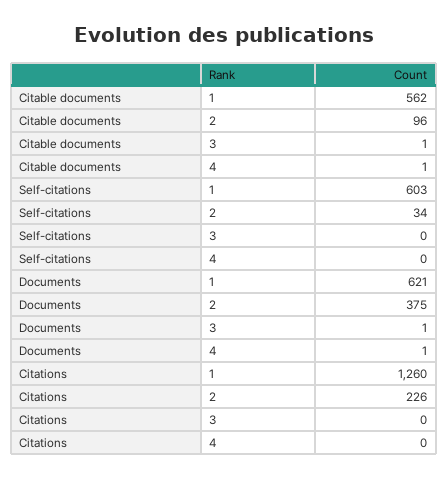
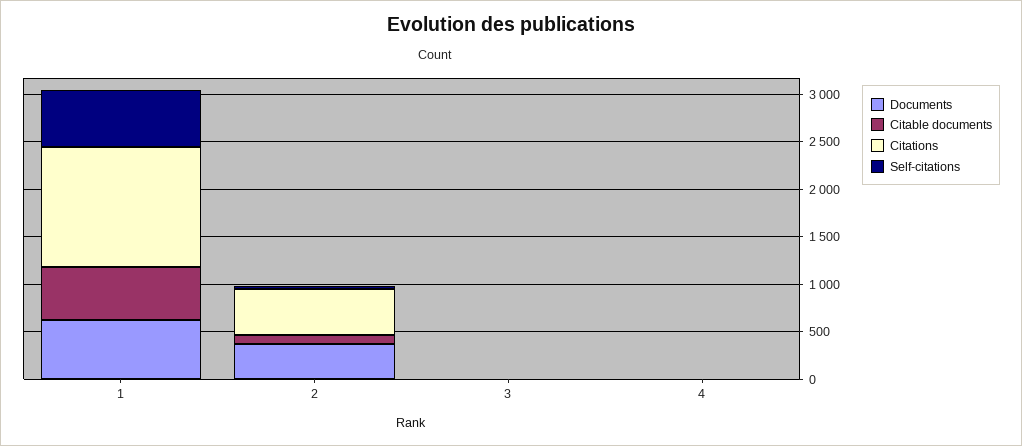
Citations, 2: 226 -> 500

